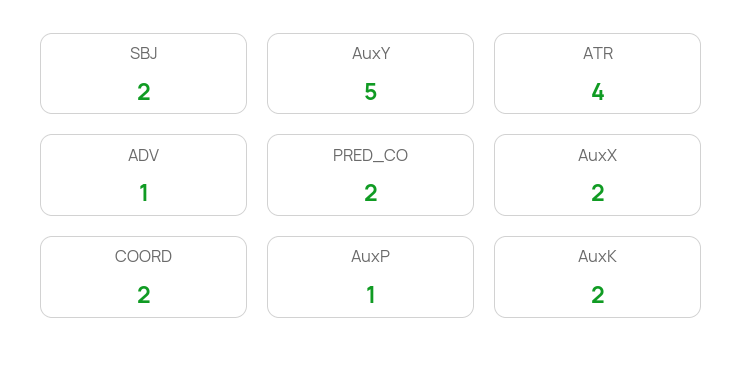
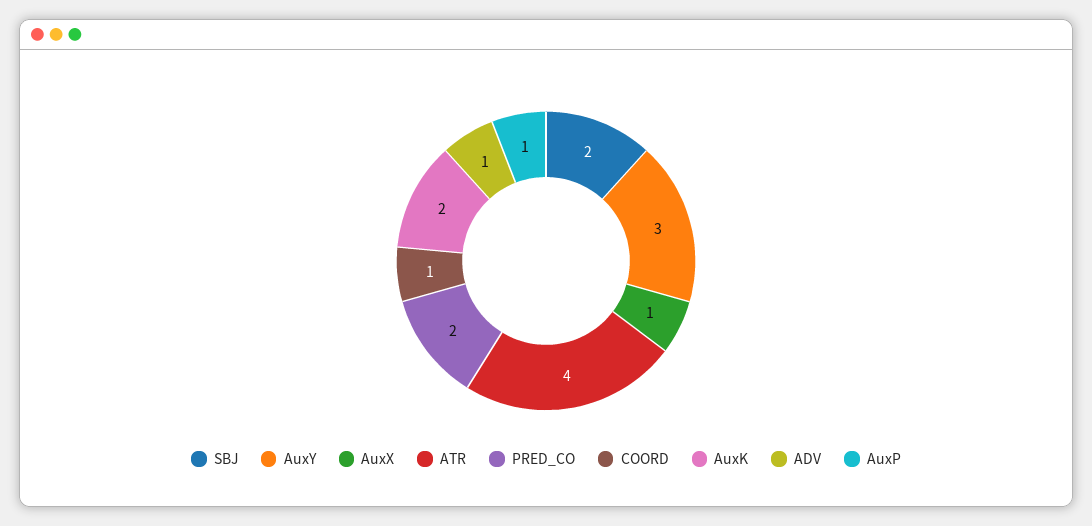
AuxY: 5 -> 3
AuxX: 2 -> 1
COORD: 2 -> 1

